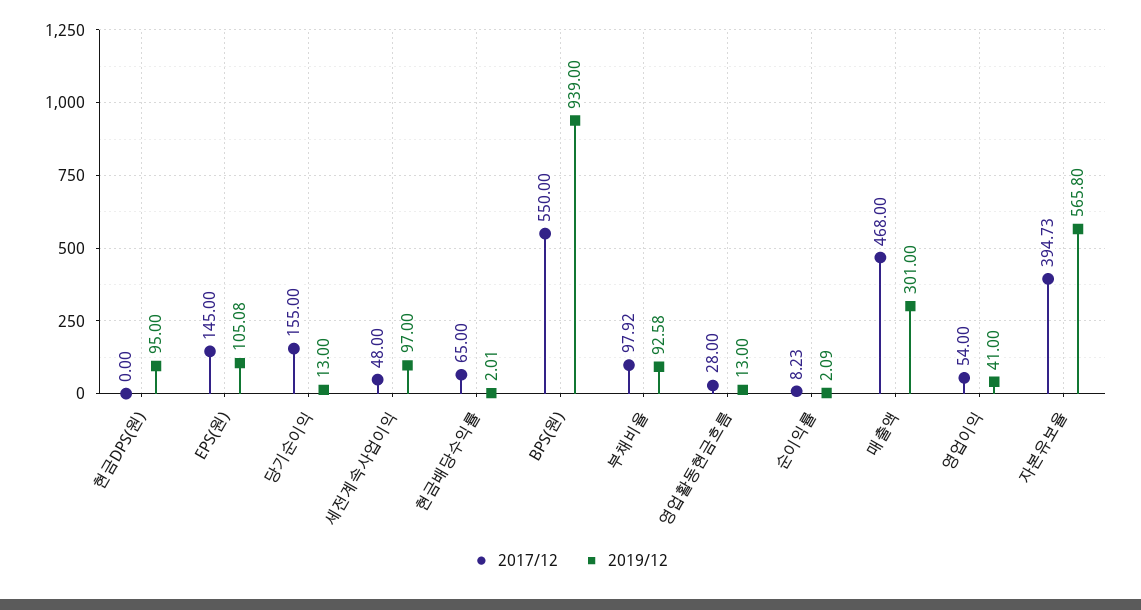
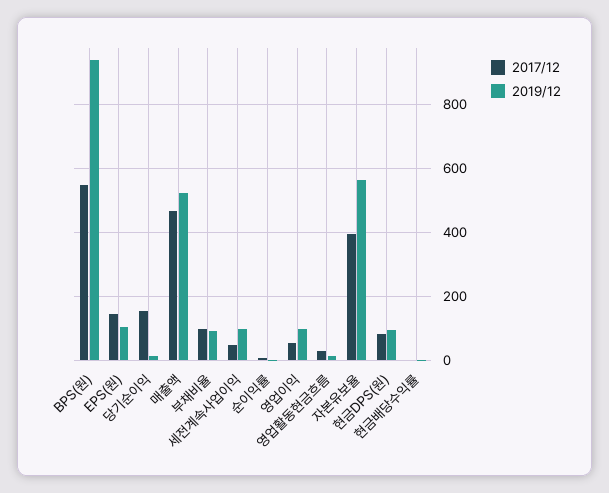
2017/12, 현금DPS(원): 0 -> 80
2017/12, 현금배당수익률: 65 -> 0
2019/12, 매출액: 301 -> 520
2019/12, 영업이익: 41 -> 100

